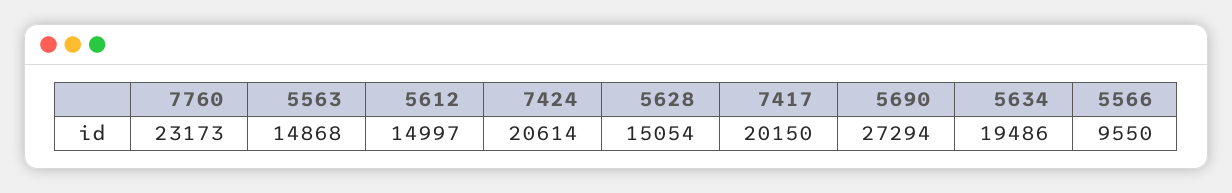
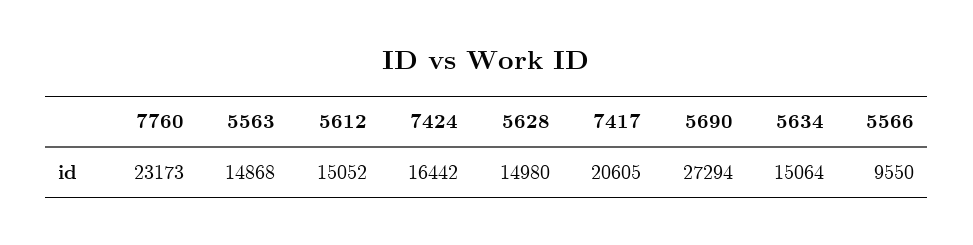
5612: 14997 -> 15052
7424: 20614 -> 16442
5628: 15054 -> 14980
7417: 20150 -> 20605
5634: 19486 -> 15064

